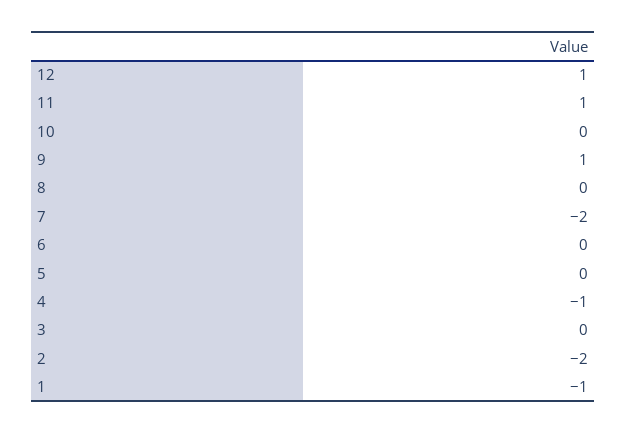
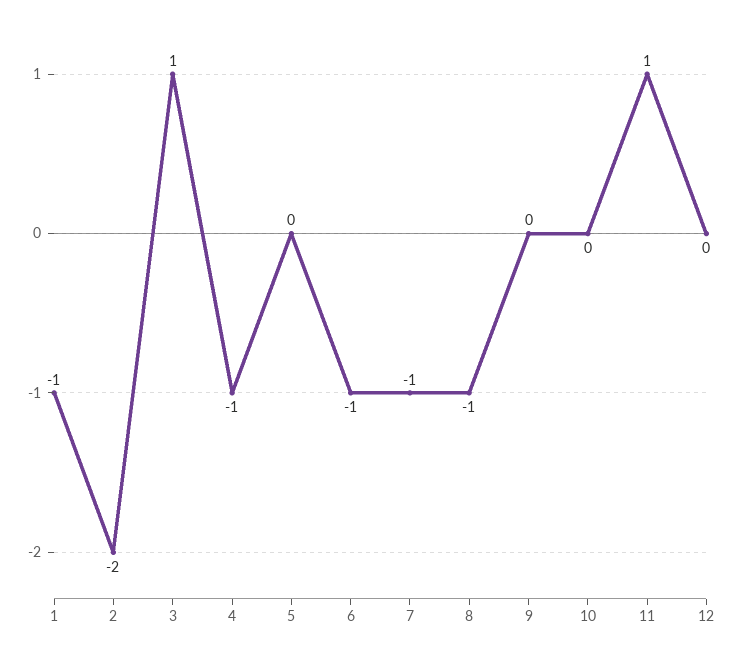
12: 1 -> 0
9: 1 -> 0
8: 0 -> -1
7: -2 -> -1
6: 0 -> -1
3: 0 -> 1

